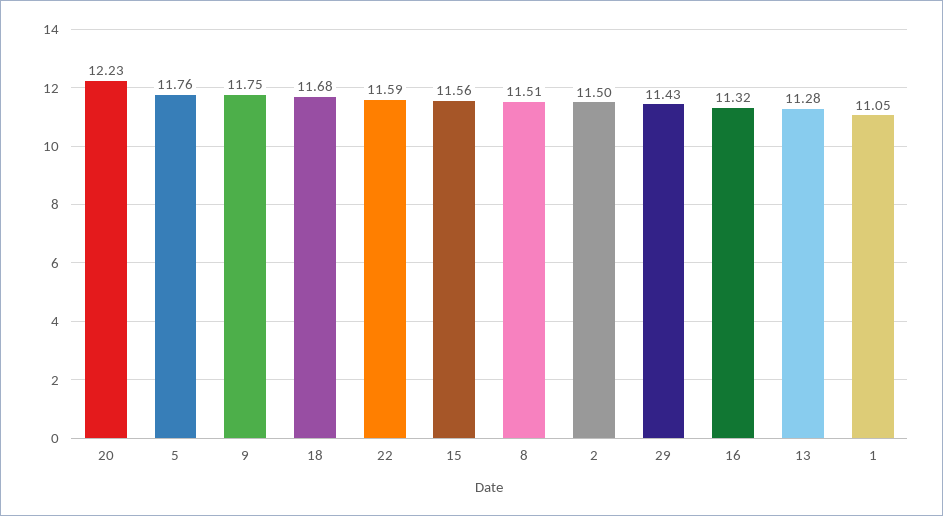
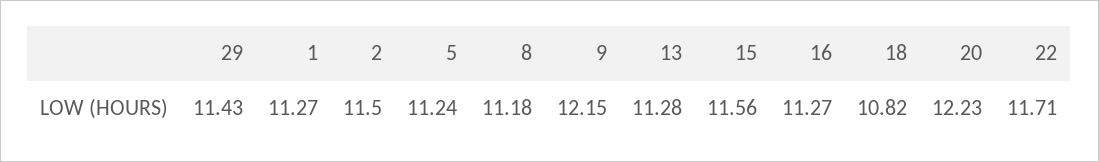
5: 11.76 -> 11.24
9: 11.75 -> 12.15
18: 11.68 -> 10.82
22: 11.59 -> 11.71
8: 11.51 -> 11.18
16: 11.32 -> 11.27
1: 11.05 -> 11.27

